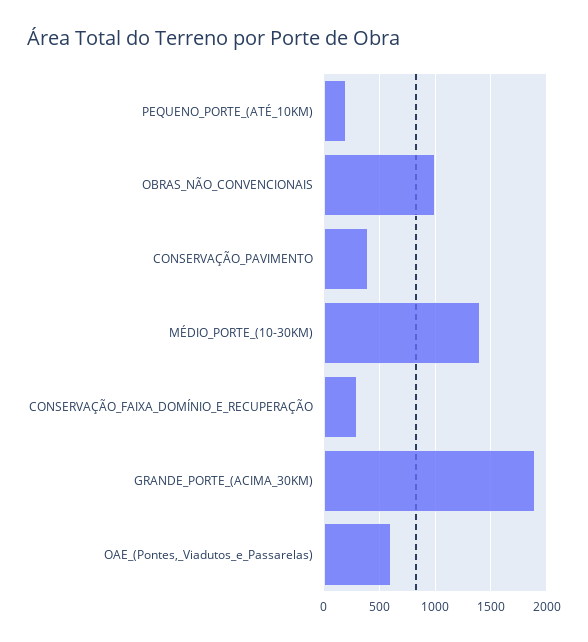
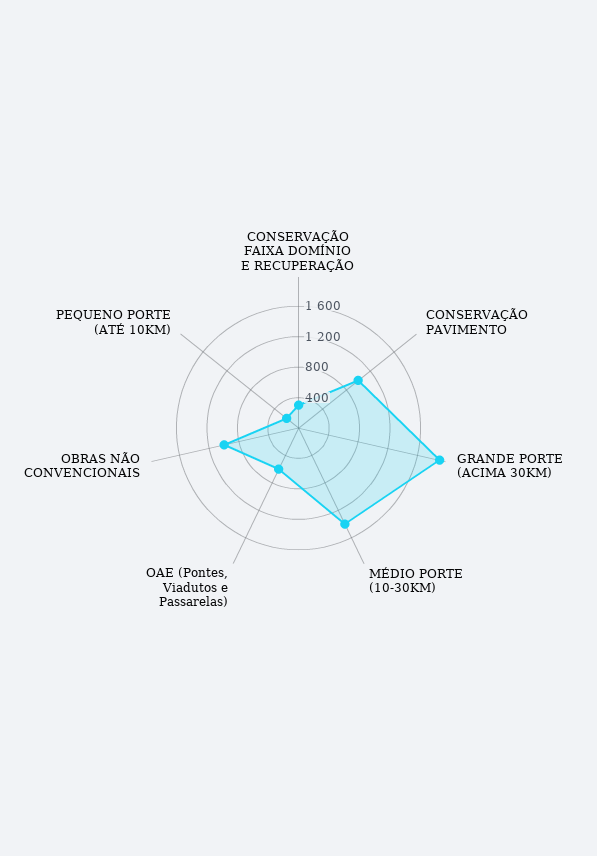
CONSERVAÇÃO_PAVIMENTO: 400 -> 1000

